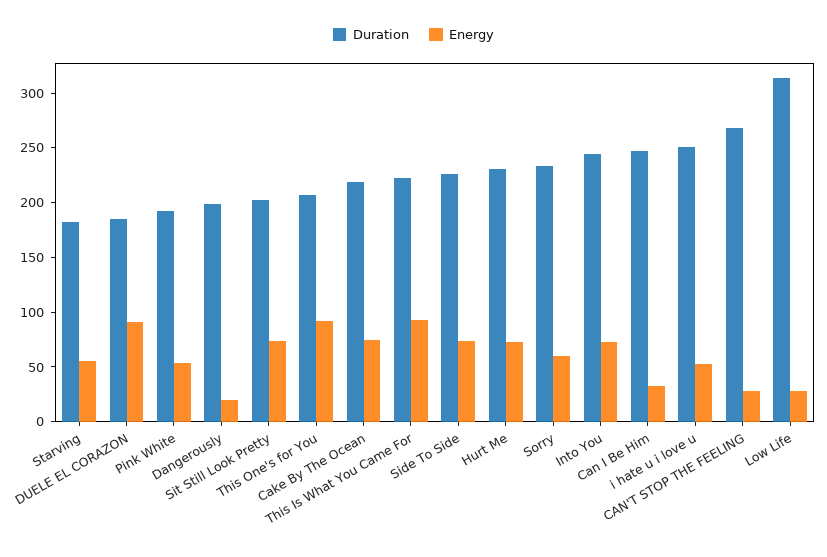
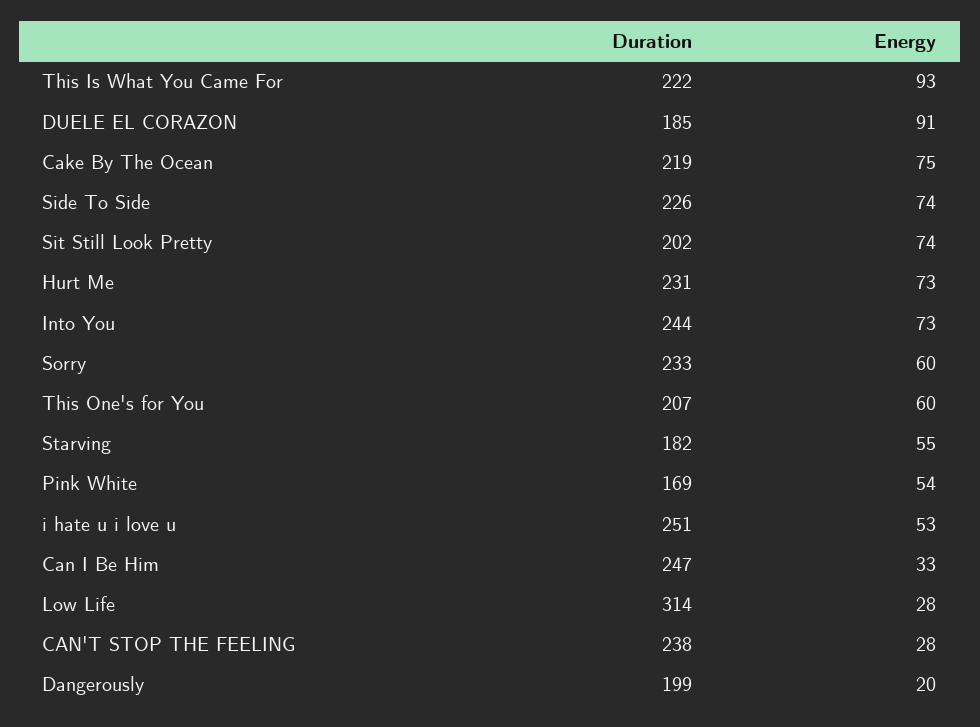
Duration, Pink White: 190 -> 169
Energy, This One's for You: 90 -> 60
Duration, CAN'T STOP THE FEELING: 270 -> 238

